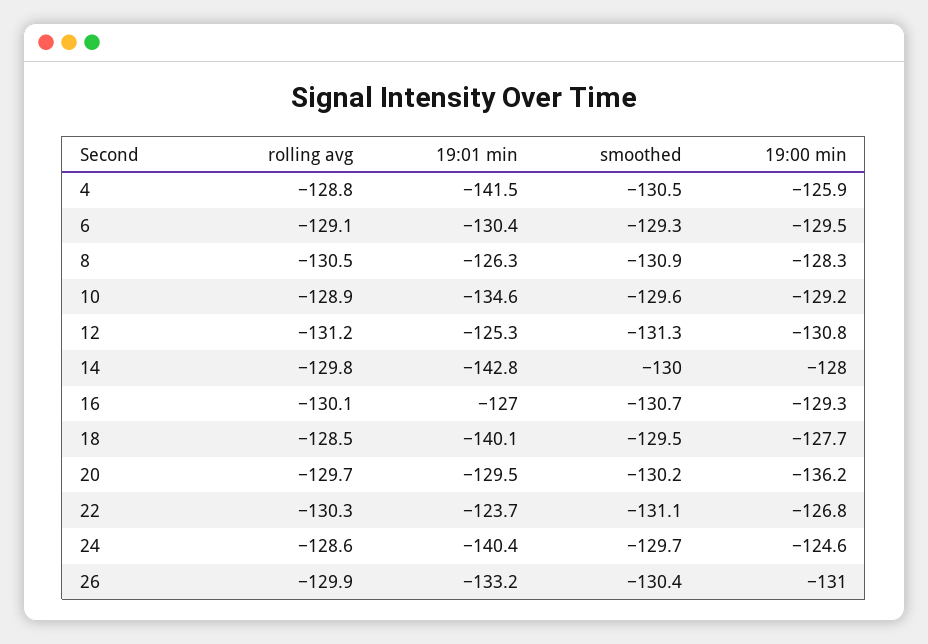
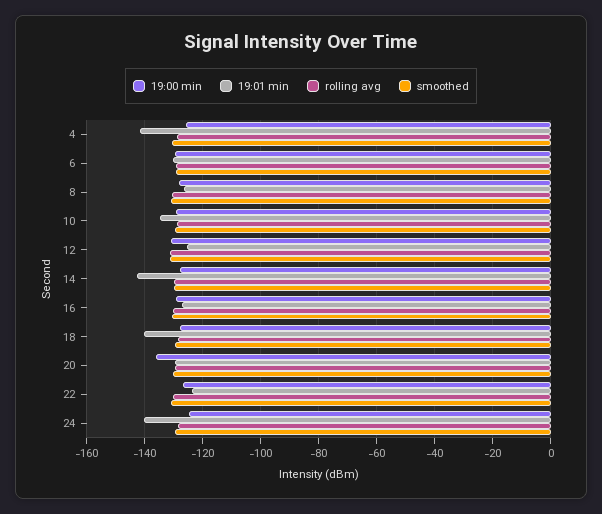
rolling avg, 26: -129.9 -> none
19:01 min, 26: -133.2 -> none
smoothed, 26: -130.4 -> none
19:00 min, 26: -131 -> none

